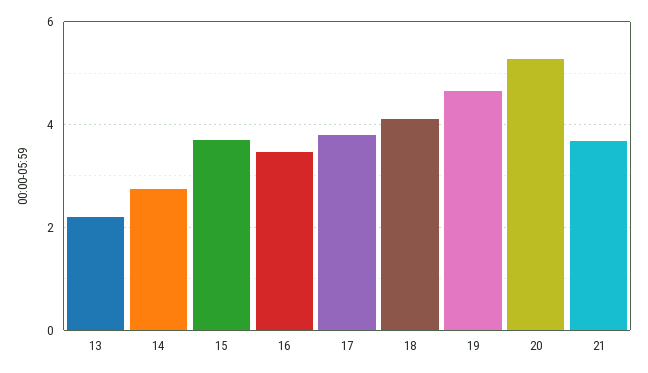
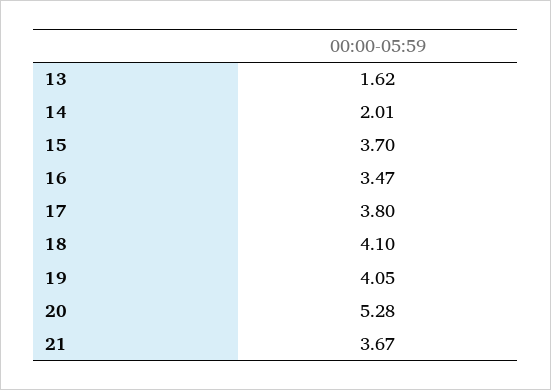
13: 2.2 -> 1.62
14: 2.8 -> 2.01
19: 4.6 -> 4.05

